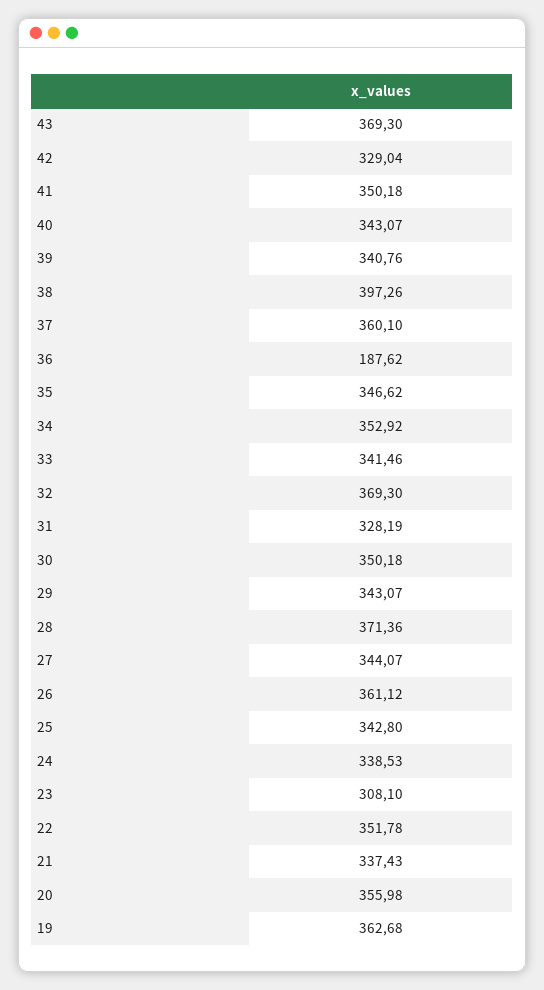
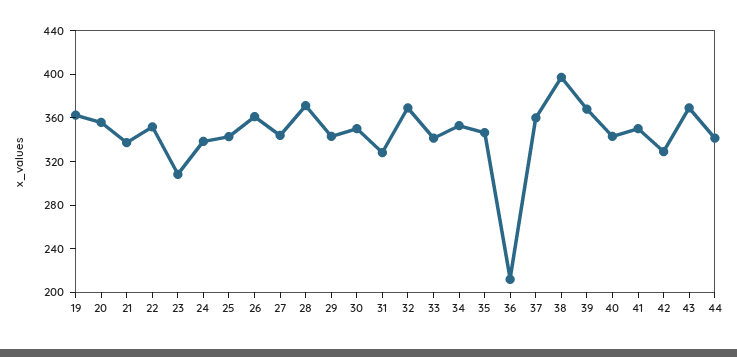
39: 340.76 -> 370
36: 187.62 -> 210
44: none -> 340

